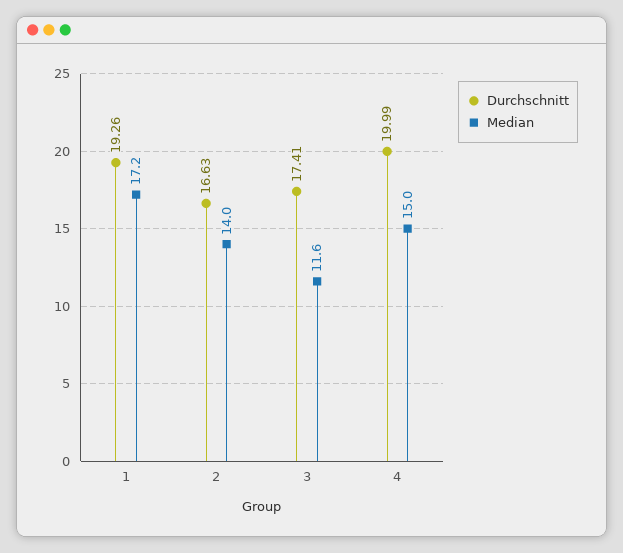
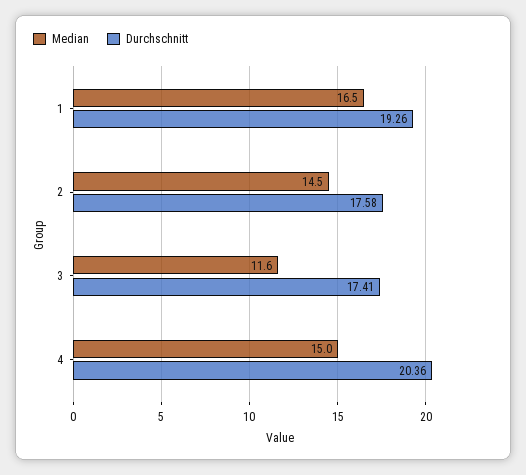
Median, 1: 17.2 -> 16.5
Durchschnitt, 2: 16.63 -> 17.58
Median, 2: 14 -> 14.5
Durchschnitt, 4: 19.99 -> 20.36

